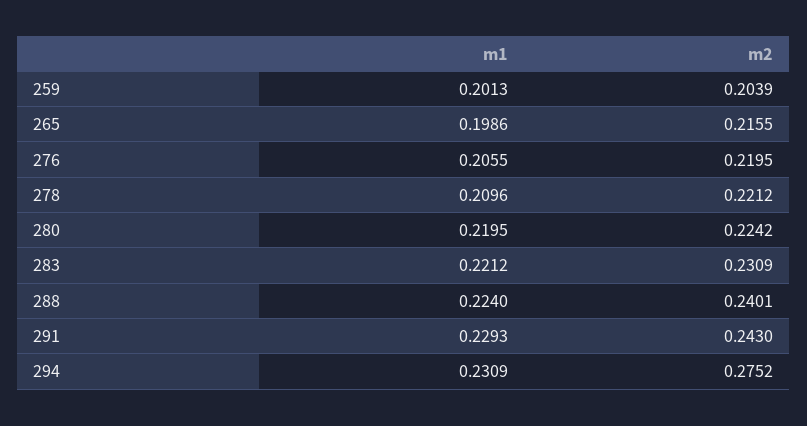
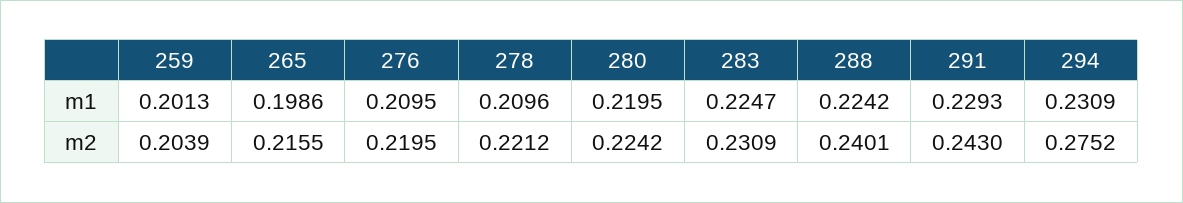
m1, 276: 0.2055 -> 0.2095
m1, 283: 0.2212 -> 0.2247
m1, 288: 0.224 -> 0.2242

